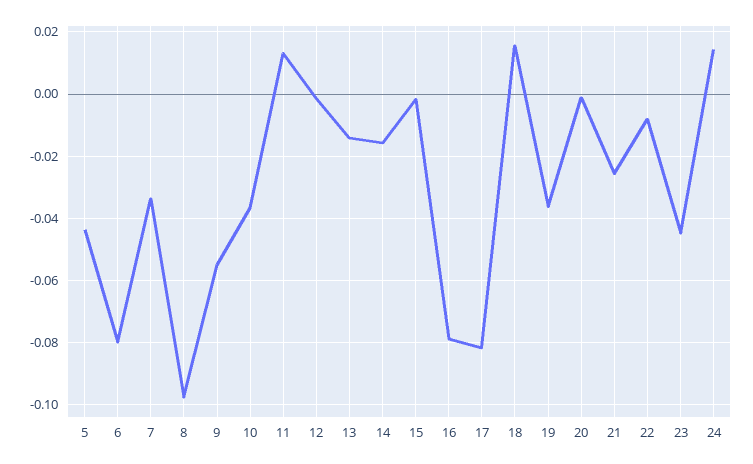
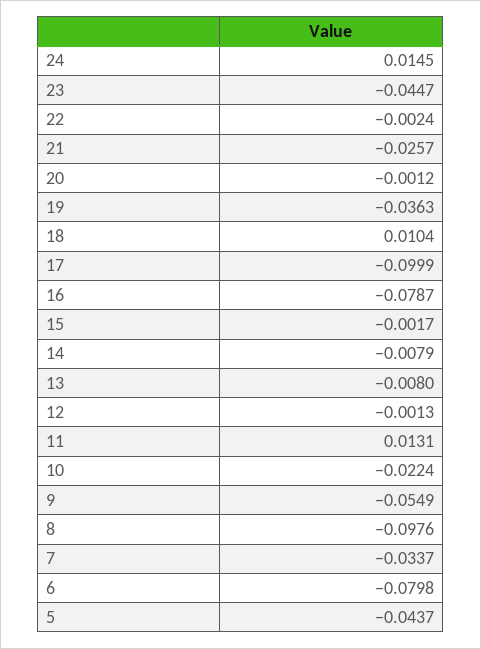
10: -0.036 -> -0.0224
13: -0.014 -> -0.008
14: -0.016 -> -0.0079
17: -0.082 -> -0.0999
18: 0.016 -> 0.0104
22: -0.008 -> -0.0024

